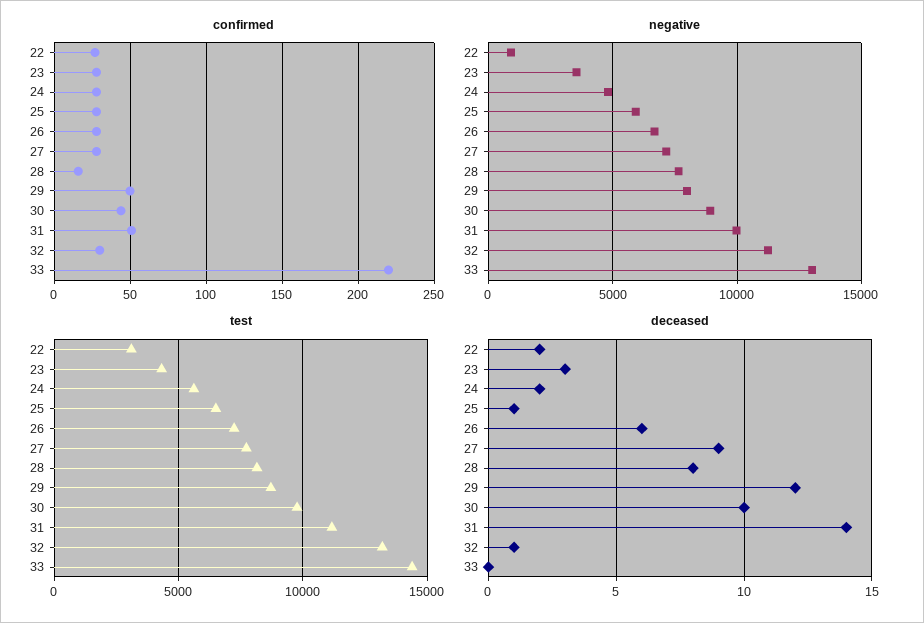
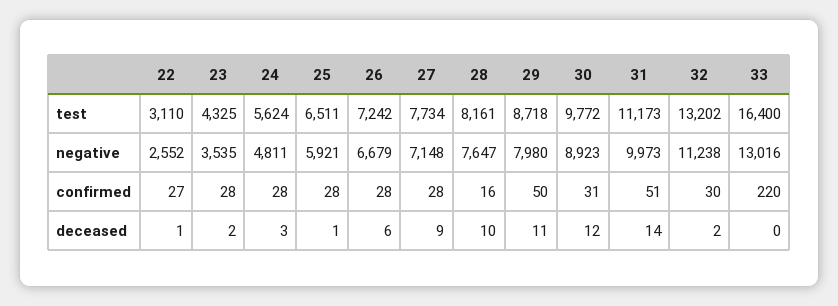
confirmed, 30: 45 -> 31
negative, 22: 1000 -> 2552
test, 33: 14500 -> 16400
deceased, 22: 2 -> 1
deceased, 23: 3 -> 2
deceased, 24: 2 -> 3
deceased, 28: 8 -> 10
deceased, 29: 12 -> 11
deceased, 30: 10 -> 12
deceased, 32: 1 -> 2

